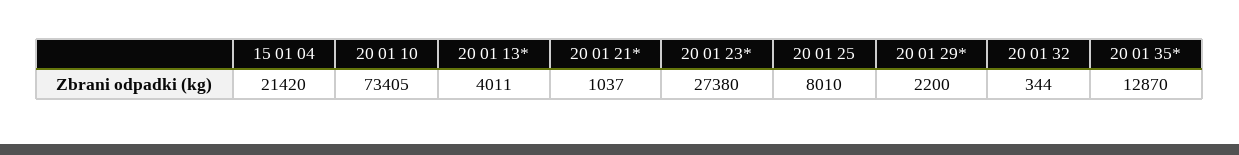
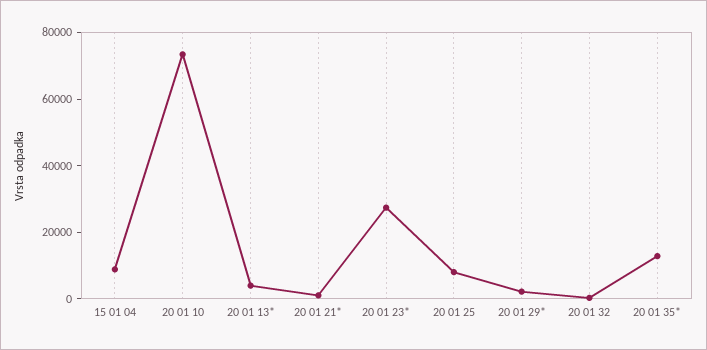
15 01 04: 21420 -> 10000

